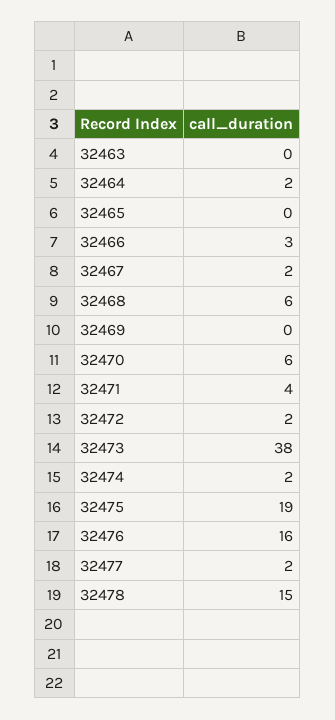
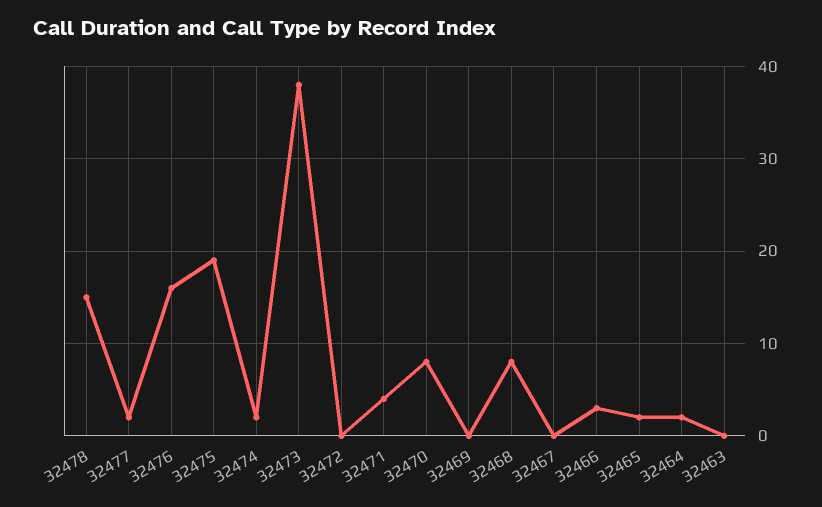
32465: 0 -> 2
32467: 2 -> 0
32468: 6 -> 8
32470: 6 -> 8
32472: 2 -> 0

